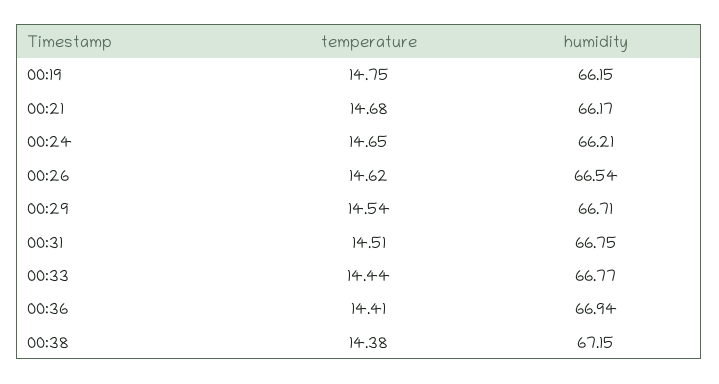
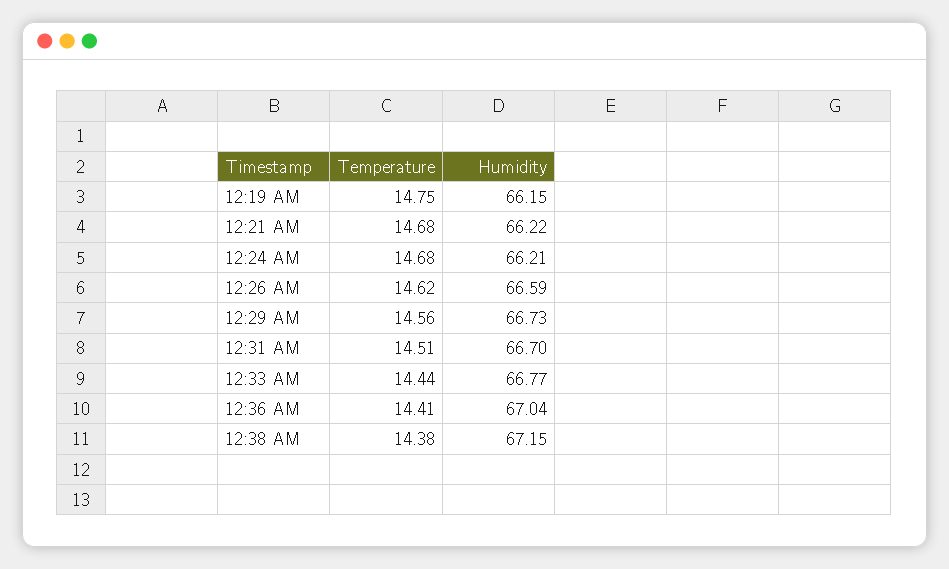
humidity, 00:21: 66.17 -> 66.22
temperature, 00:24: 14.65 -> 14.68
humidity, 00:26: 66.54 -> 66.59
temperature, 00:29: 14.54 -> 14.56
humidity, 00:29: 66.71 -> 66.73
humidity, 00:31: 66.75 -> 66.7
humidity, 00:36: 66.94 -> 67.04

